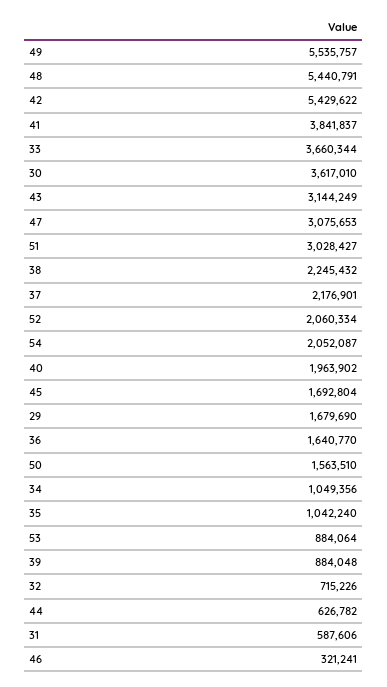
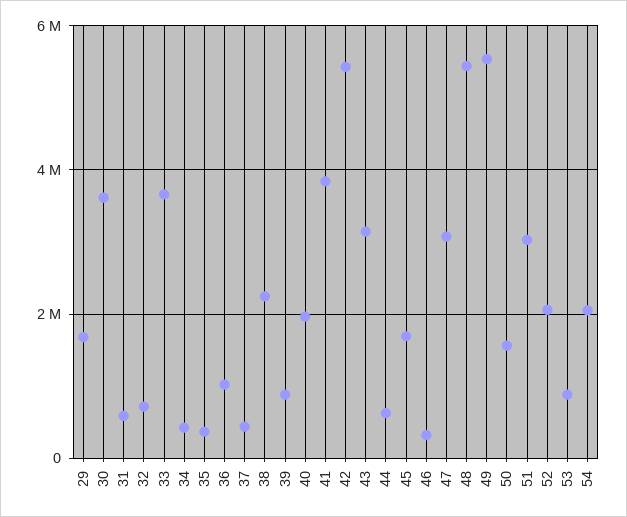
37: 2176901 -> 400000
36: 1640770 -> 1000000
34: 1049356 -> 400000
35: 1042240 -> 400000

